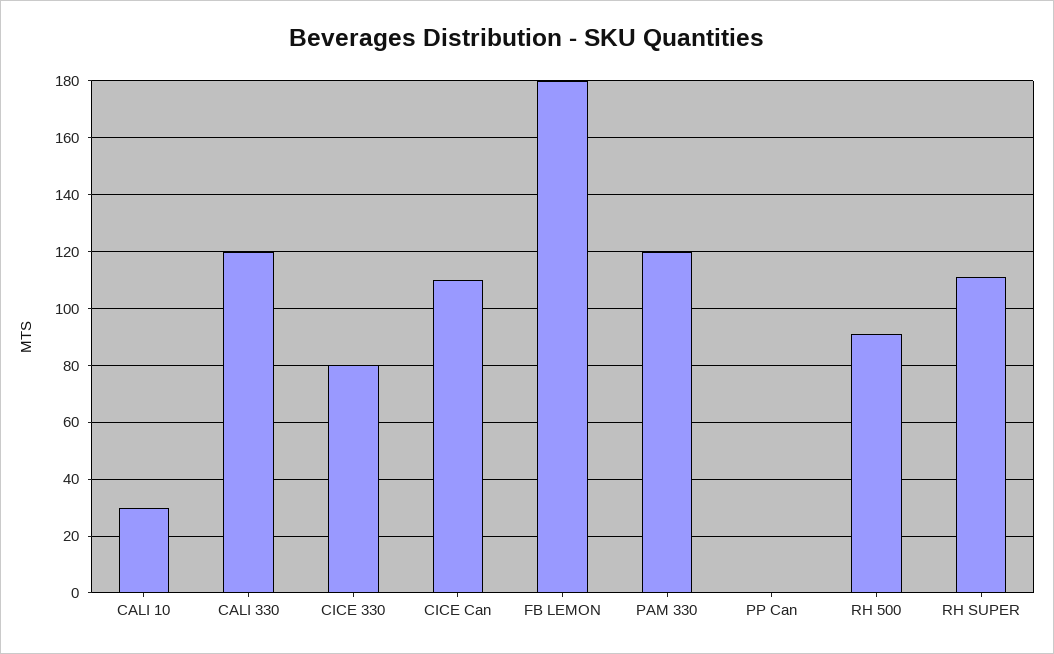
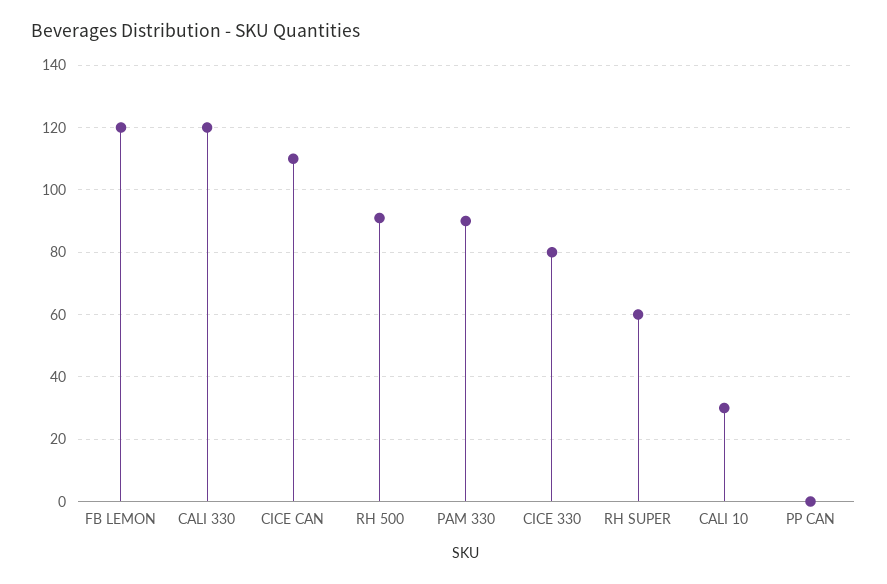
FB LEMON: 180 -> 120
PAM 330: 120 -> 90
RH SUPER: 110 -> 60

